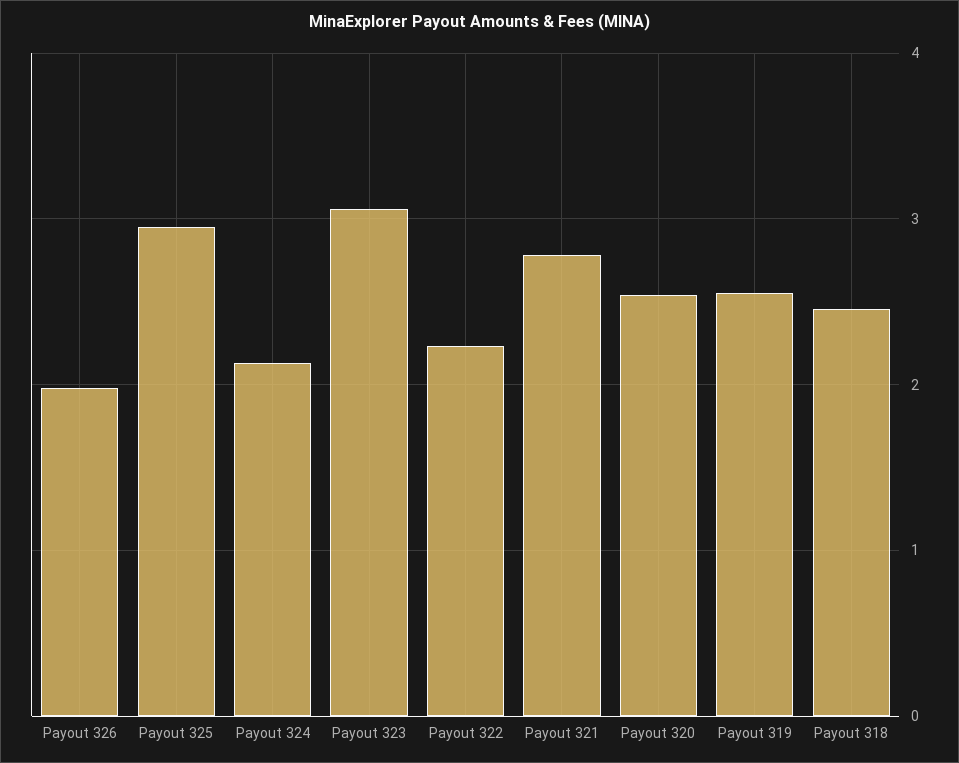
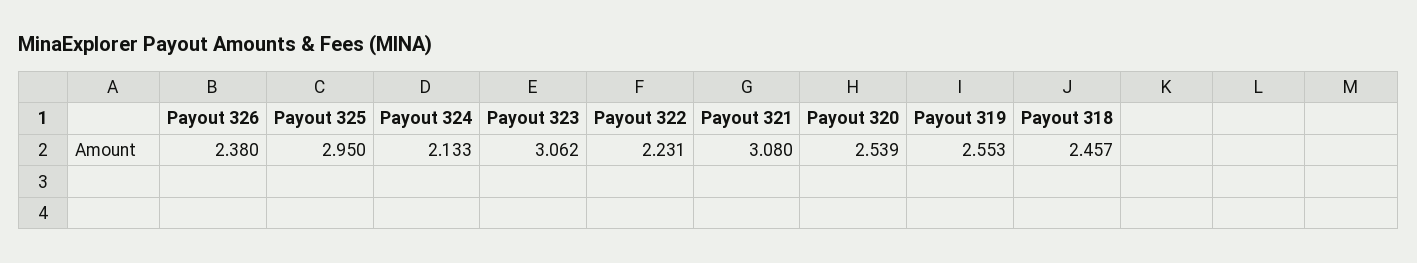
Payout 326: 2 -> 2.38
Payout 321: 2.8 -> 3.08

